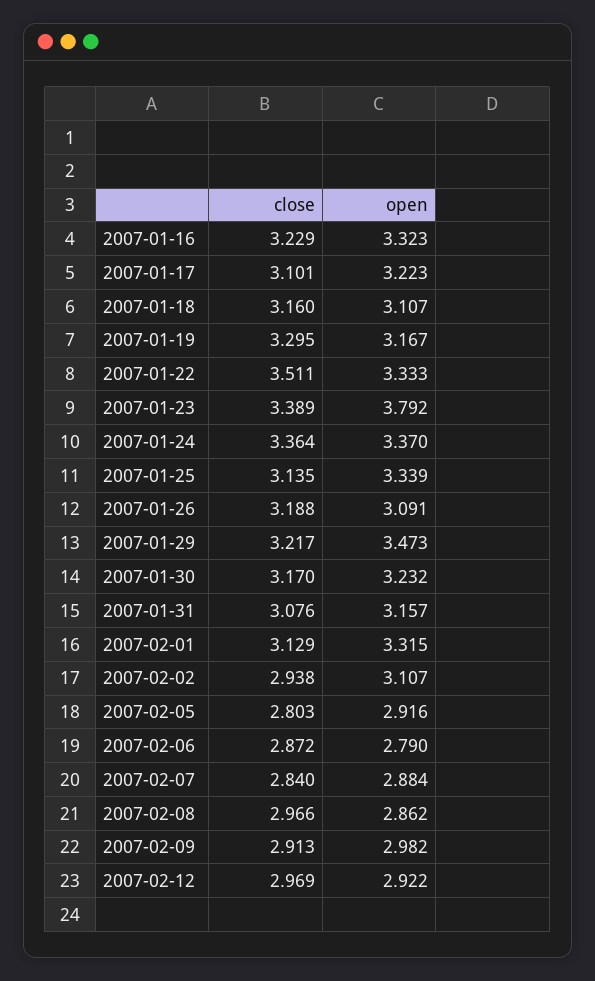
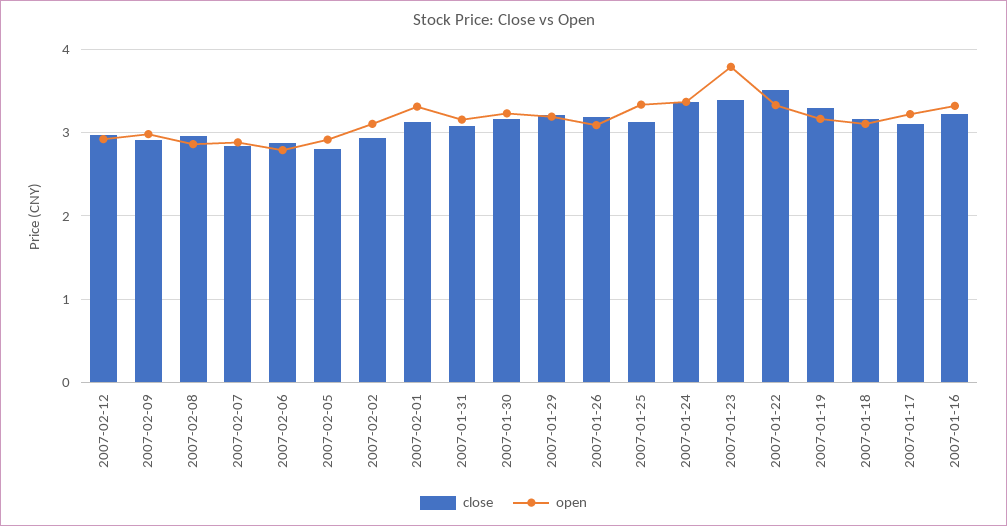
open, 2007-01-29: 3.473 -> 3.2

